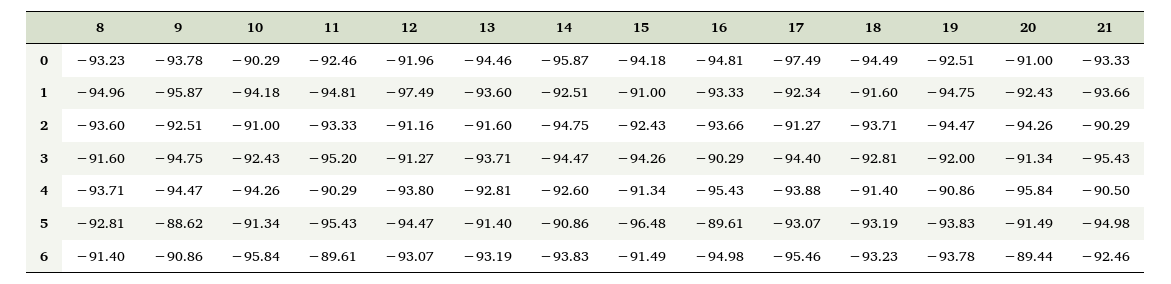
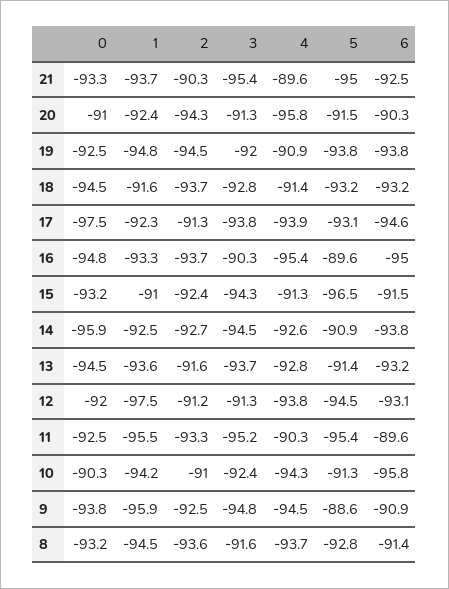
15, 0: -94.18 -> -93.2
8, 1: -94.96 -> -94.5
11, 1: -94.81 -> -95.5
14, 2: -94.75 -> -92.7
17, 3: -94.4 -> -93.8
21, 4: -90.5 -> -89.6
17, 6: -95.46 -> -94.6
20, 6: -89.44 -> -90.3

